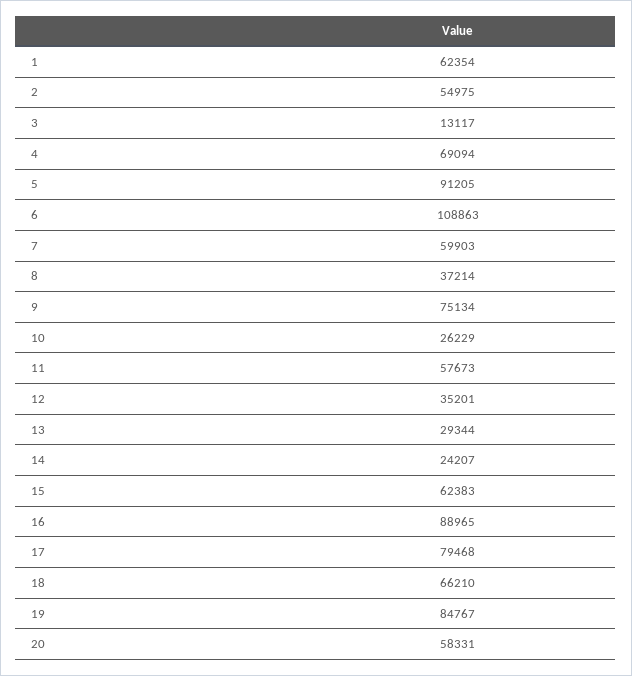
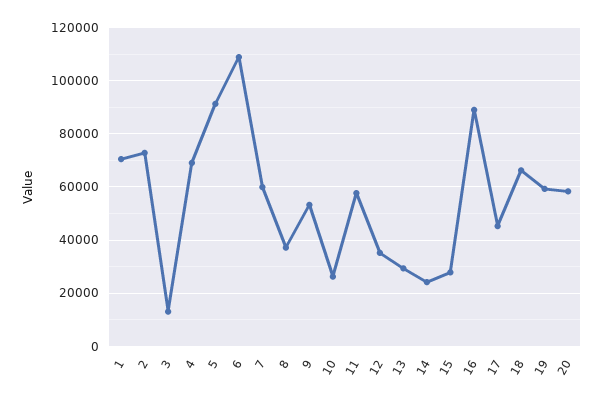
1: 62354 -> 70000
2: 54975 -> 72500
9: 75134 -> 52500
15: 62383 -> 27500
17: 79468 -> 45000
19: 84767 -> 60000

